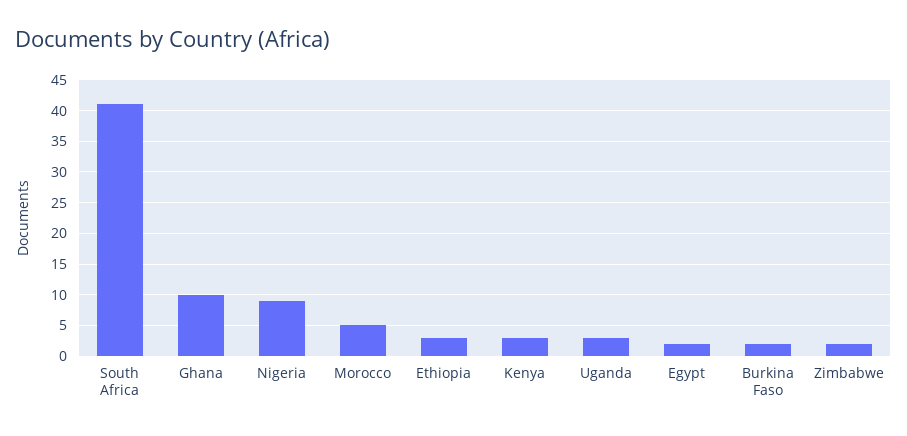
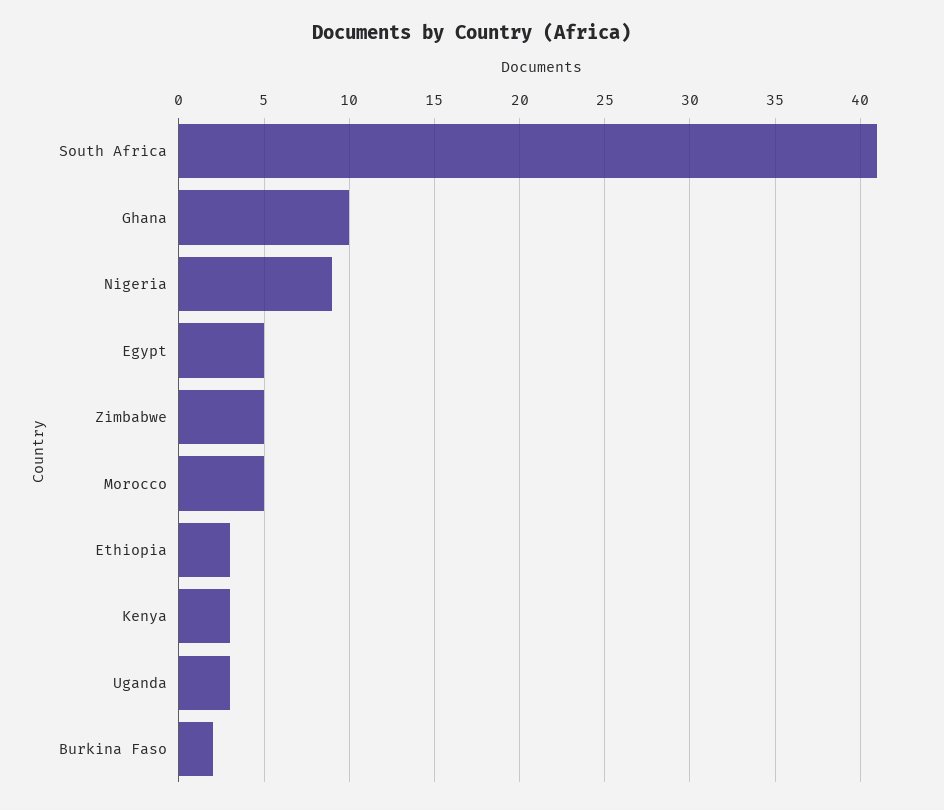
Egypt: 2 -> 5
Zimbabwe: 2 -> 5

